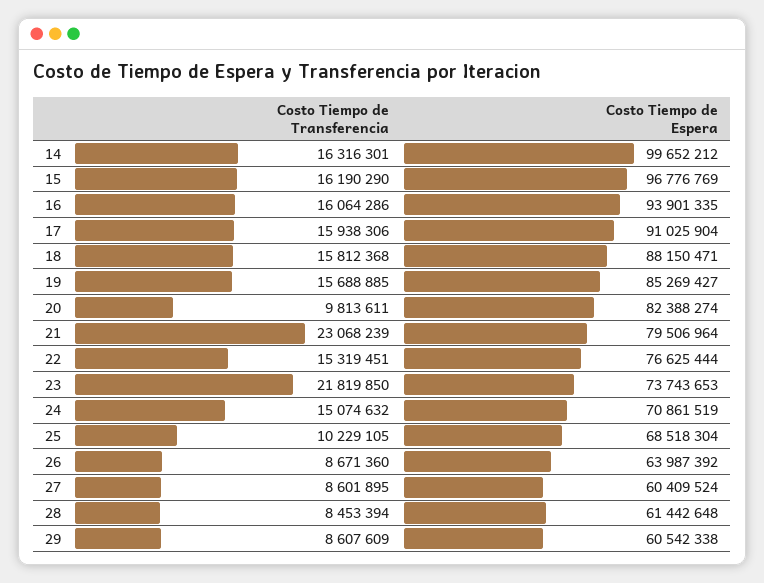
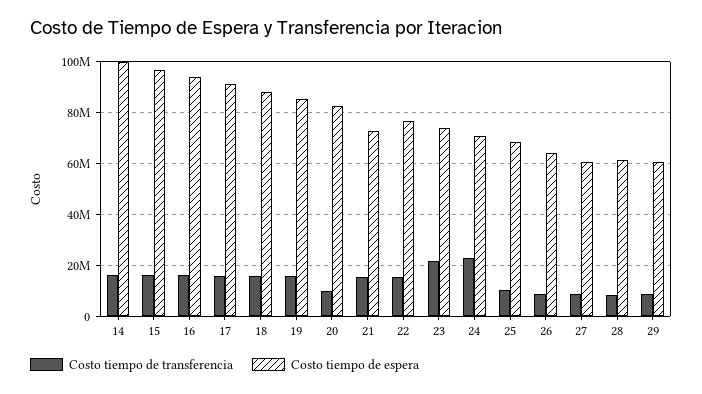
Costo Tiempo de Transferencia, 21: 23068239 -> 15000000
Costo Tiempo de Espera, 21: 79506964 -> 72500000
Costo Tiempo de Transferencia, 24: 15074632 -> 22500000

